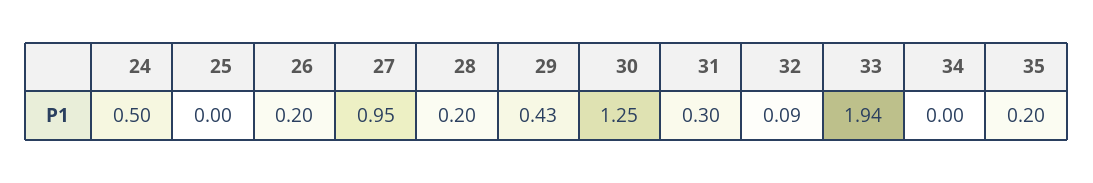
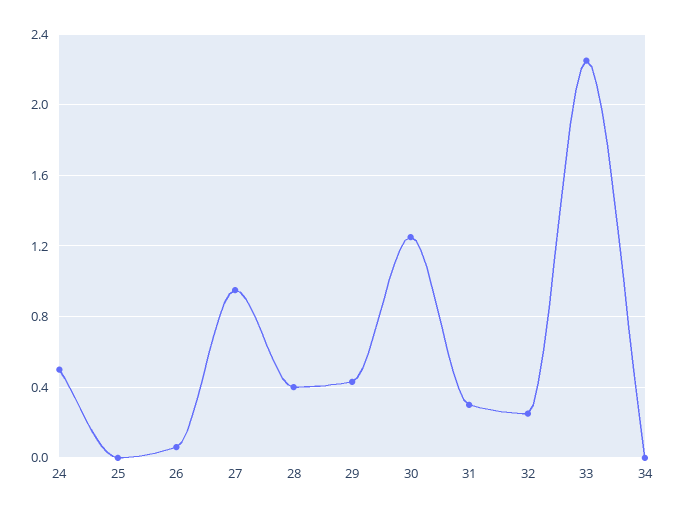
26: 0.2 -> 0.05
28: 0.2 -> 0.4
32: 0.09 -> 0.25
33: 1.94 -> 2.25
35: 0.2 -> none

